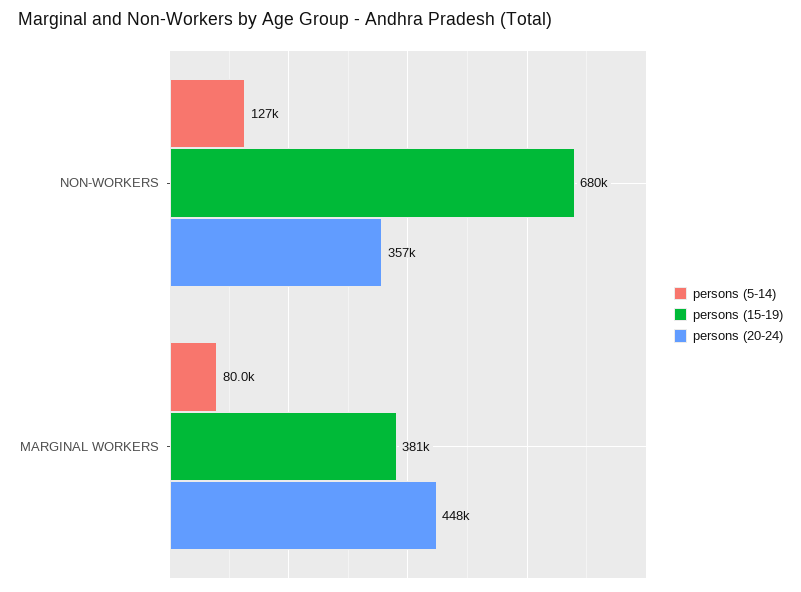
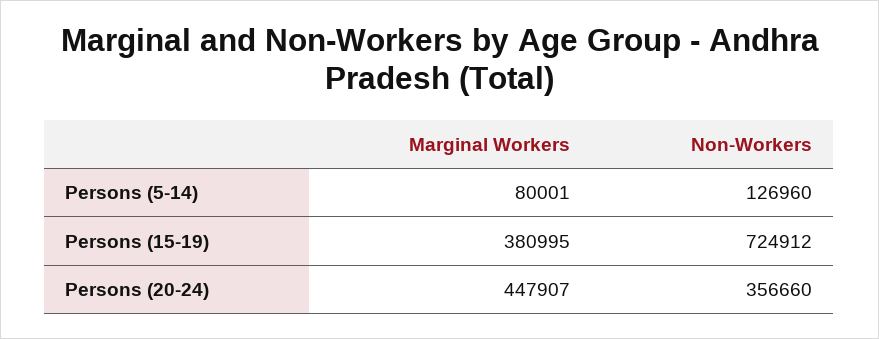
persons (15-19), NON-WORKERS: 680000 -> 724912

